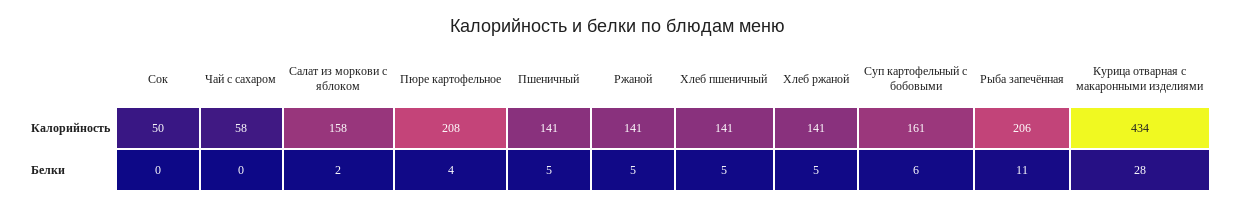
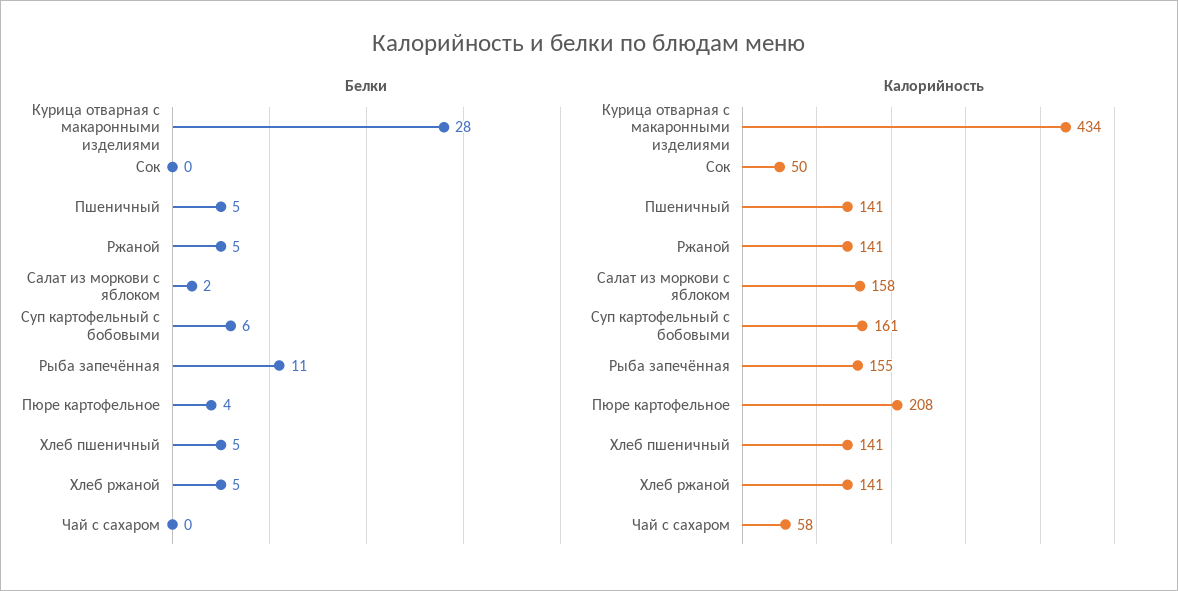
Калорийность, Рыба запечённая: 206 -> 155

